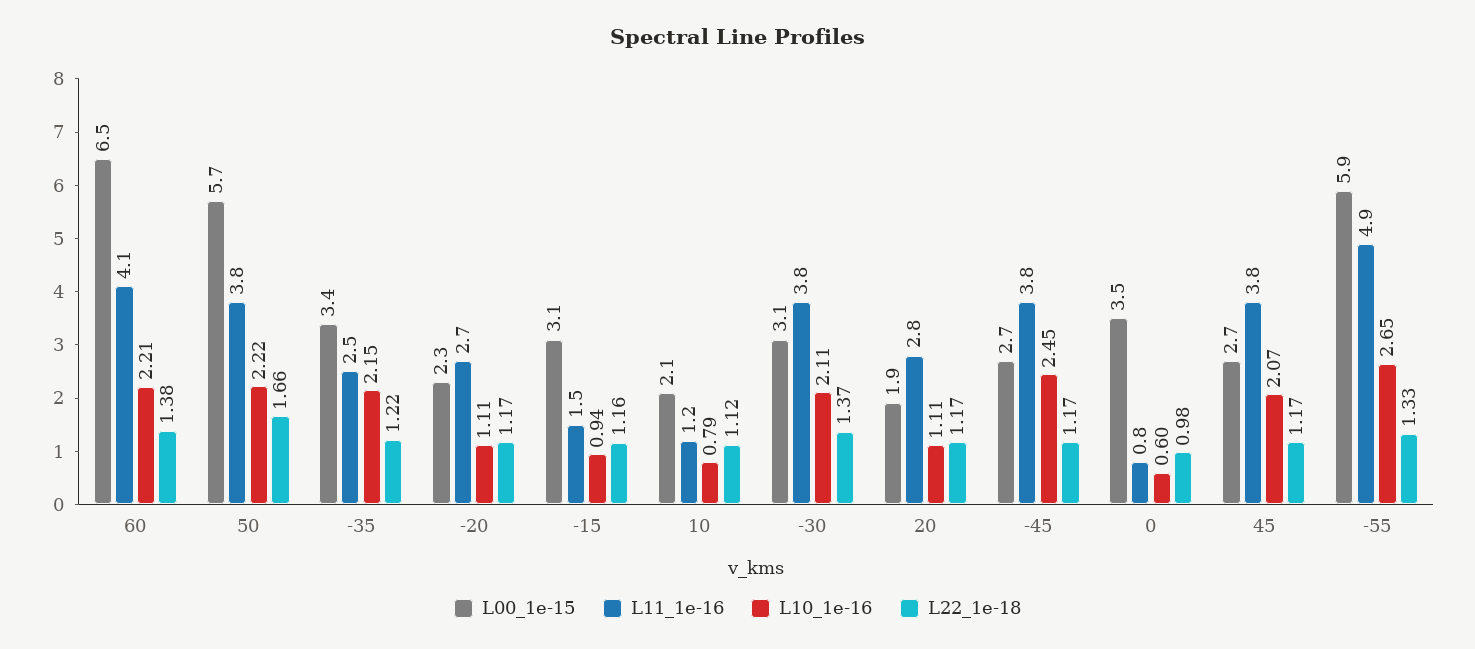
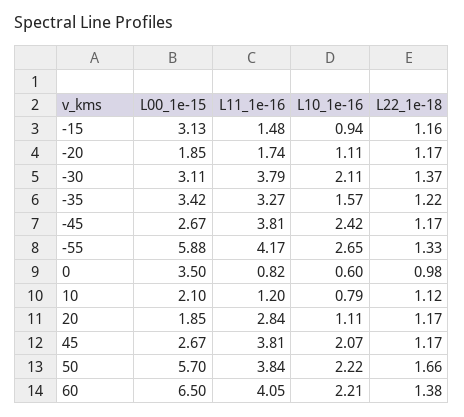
L11_1e-16, -35: 2.5 -> 3.27
L10_1e-16, -35: 2.15 -> 1.57
L00_1e-15, -20: 2.3 -> 1.85
L11_1e-16, -20: 2.7 -> 1.74
L10_1e-16, -45: 2.45 -> 2.42
L11_1e-16, -55: 4.9 -> 4.17

